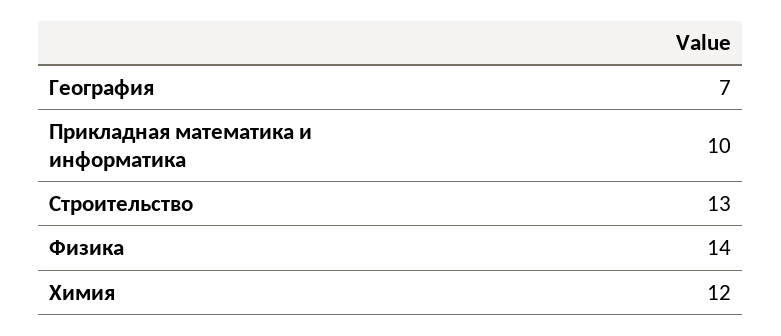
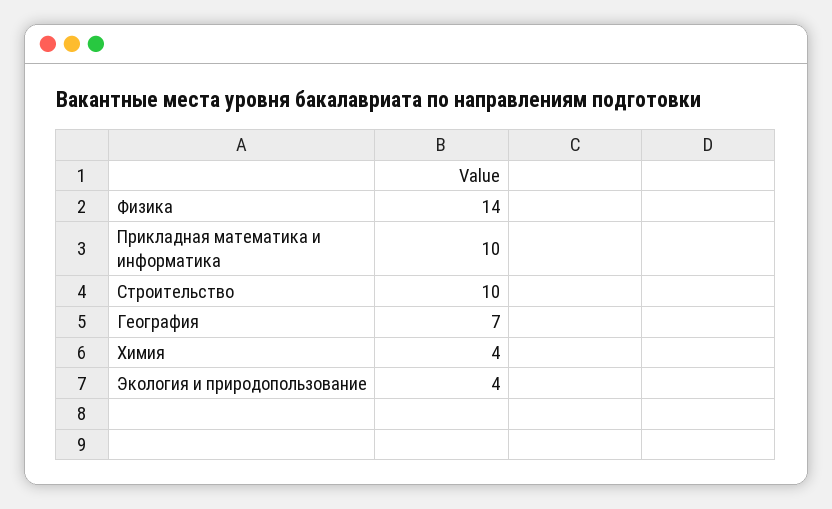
Строительство: 13 -> 10
Химия: 12 -> 4
Экология и природопользование: none -> 4

